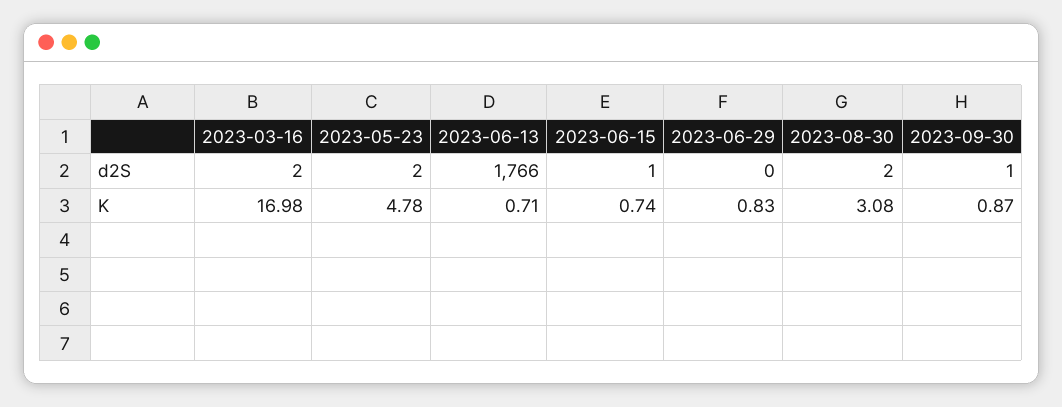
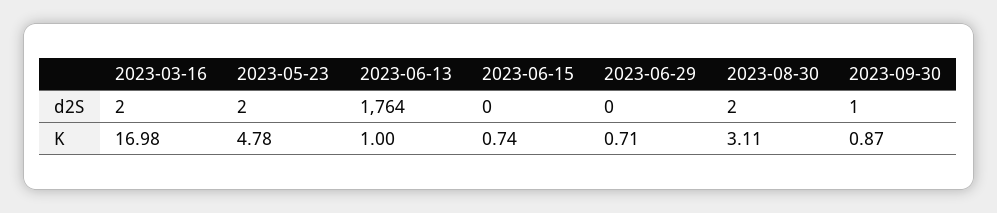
2023-06-13, d2S: 1766 -> 1764
2023-06-15, d2S: 1 -> 0
2023-06-13, K: 0.71 -> 1
2023-06-29, K: 0.83 -> 0.71
2023-08-30, K: 3.08 -> 3.11

